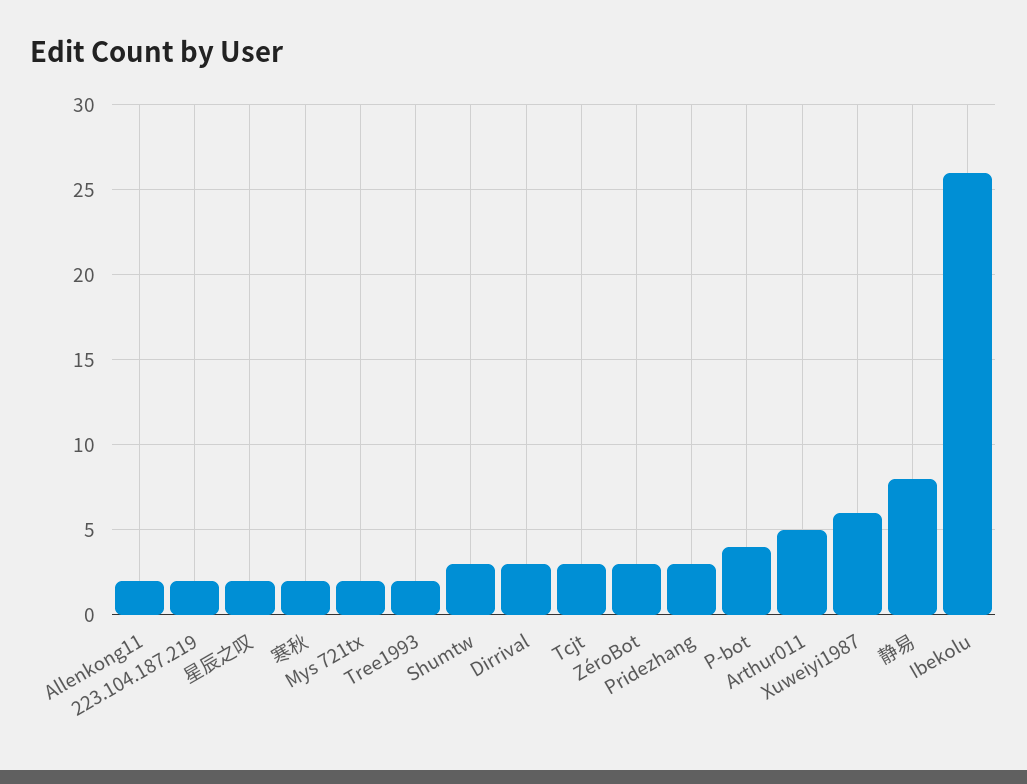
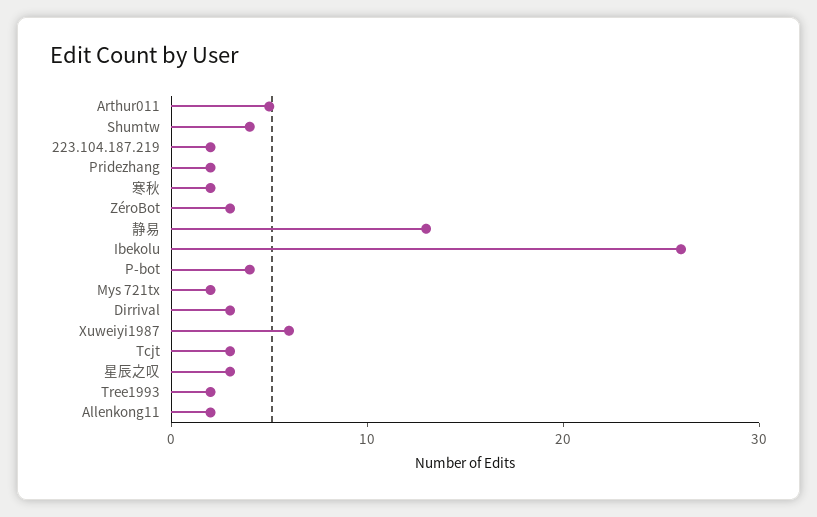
星辰之叹: 2 -> 3
Shumtw: 3 -> 4
Pridezhang: 3 -> 2
静易: 8 -> 13

